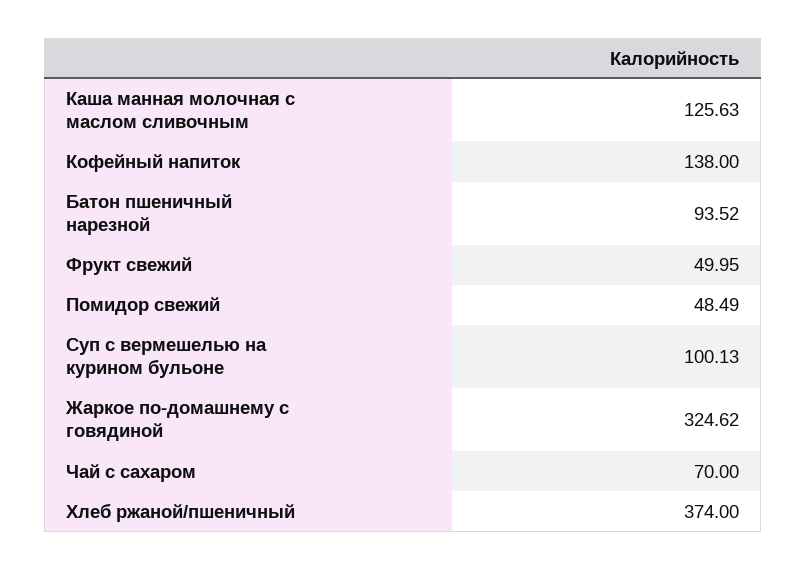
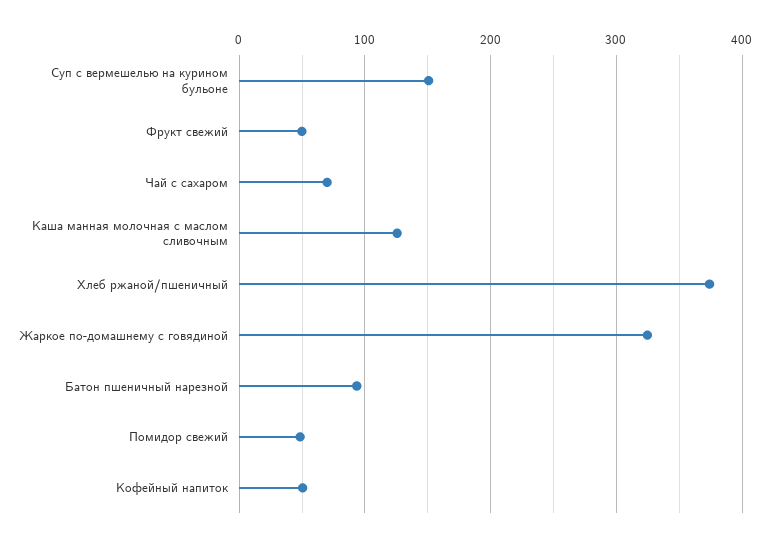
Кофейный напиток: 138 -> 50
Суп с вермешелью на курином бульоне: 100.13 -> 150

